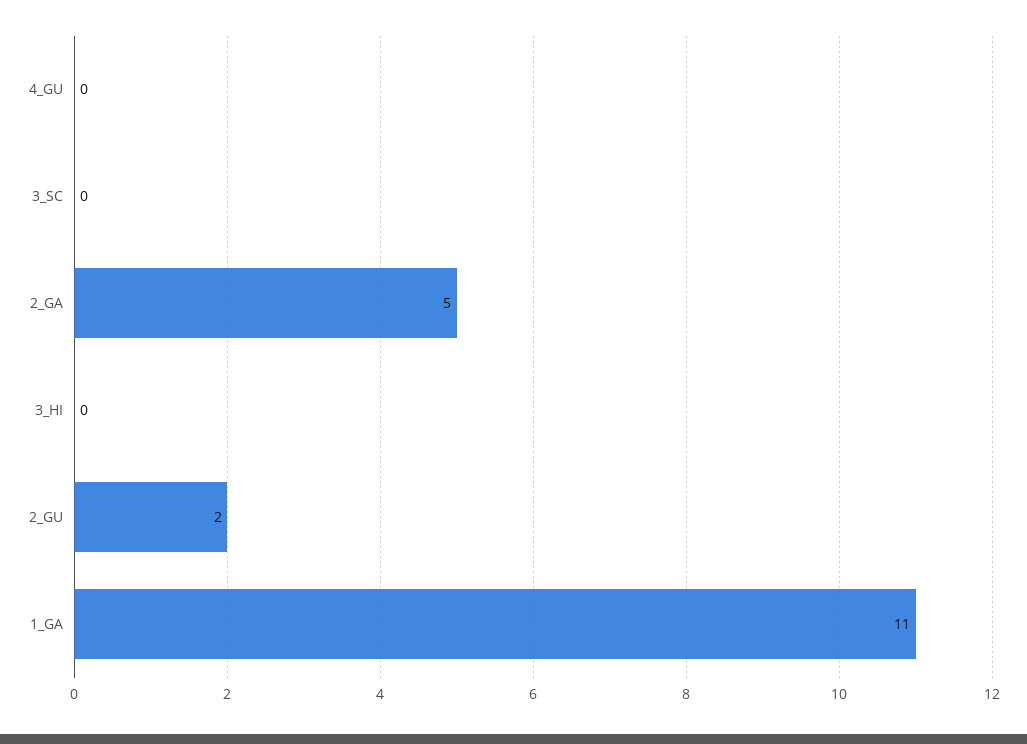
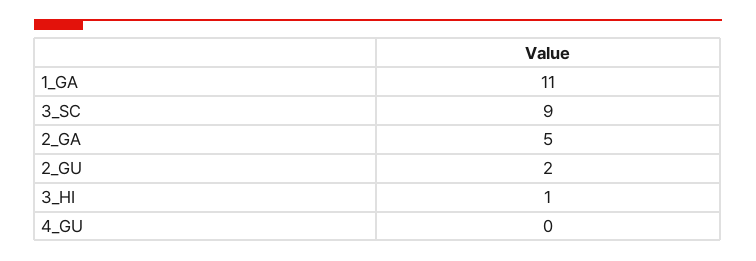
3_SC: 0 -> 9
3_HI: 0 -> 1

